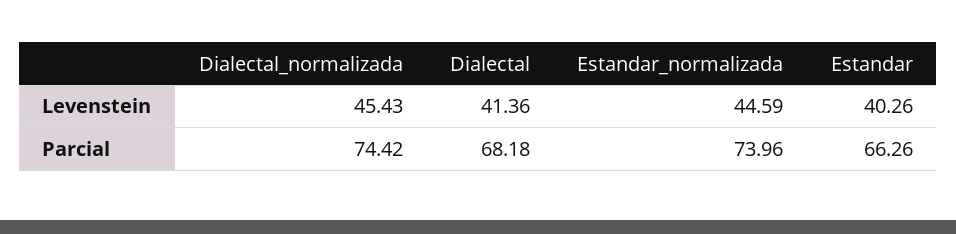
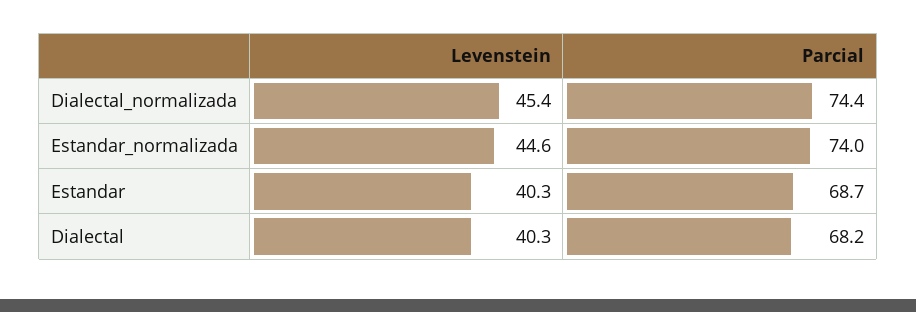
Dialectal, Levenstein: 41.36 -> 40.3
Estandar, Parcial: 66.26 -> 68.7

